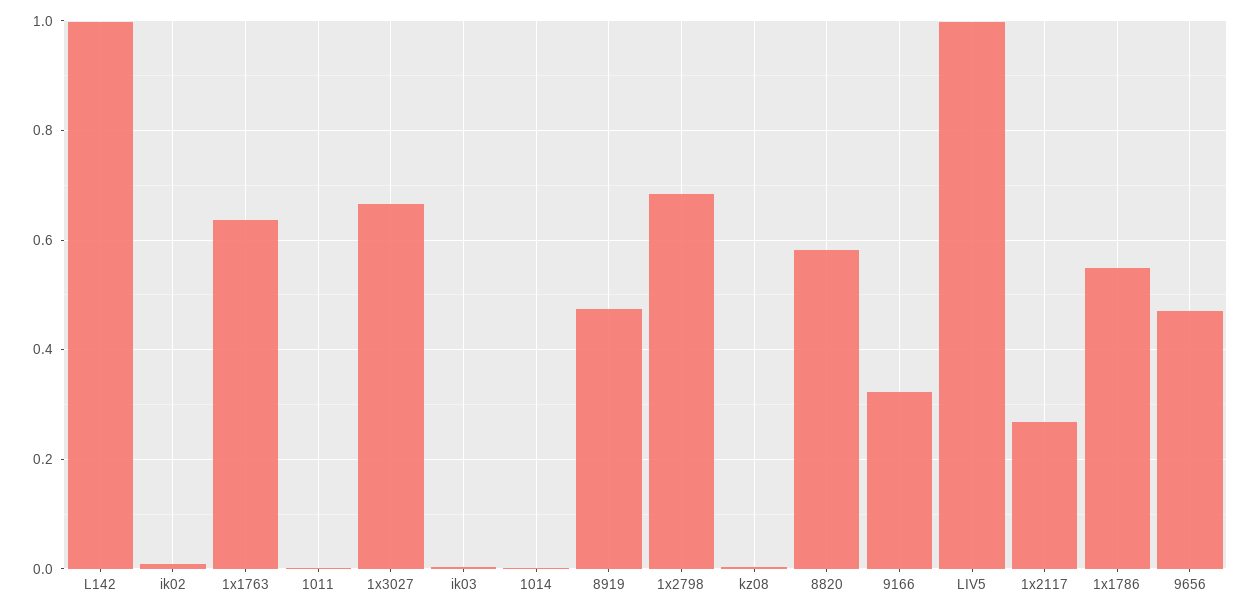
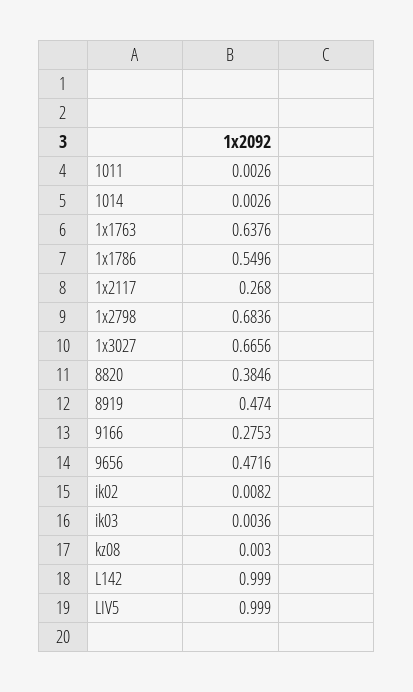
8820: 0.58 -> 0.3846
9166: 0.32 -> 0.2753

